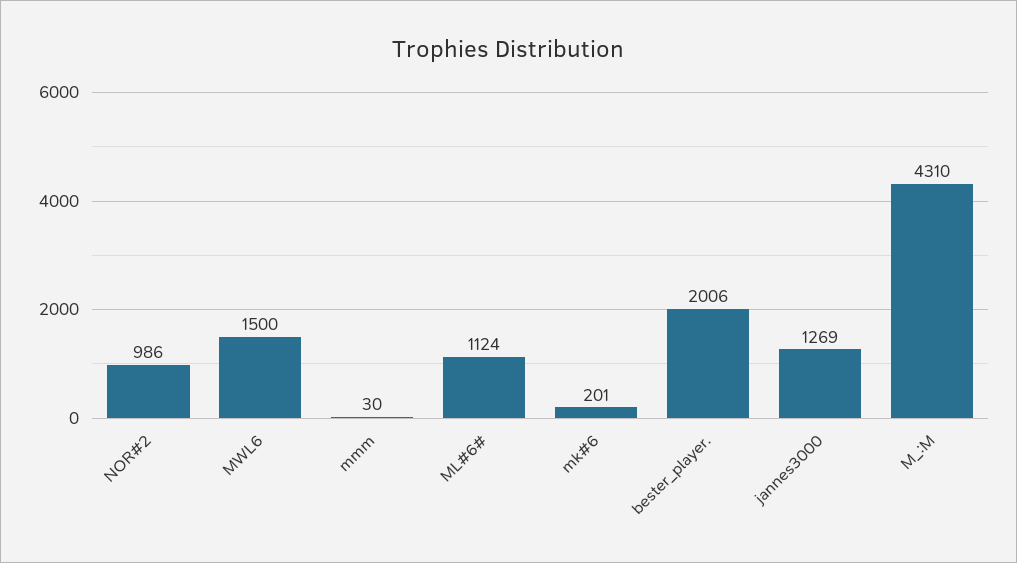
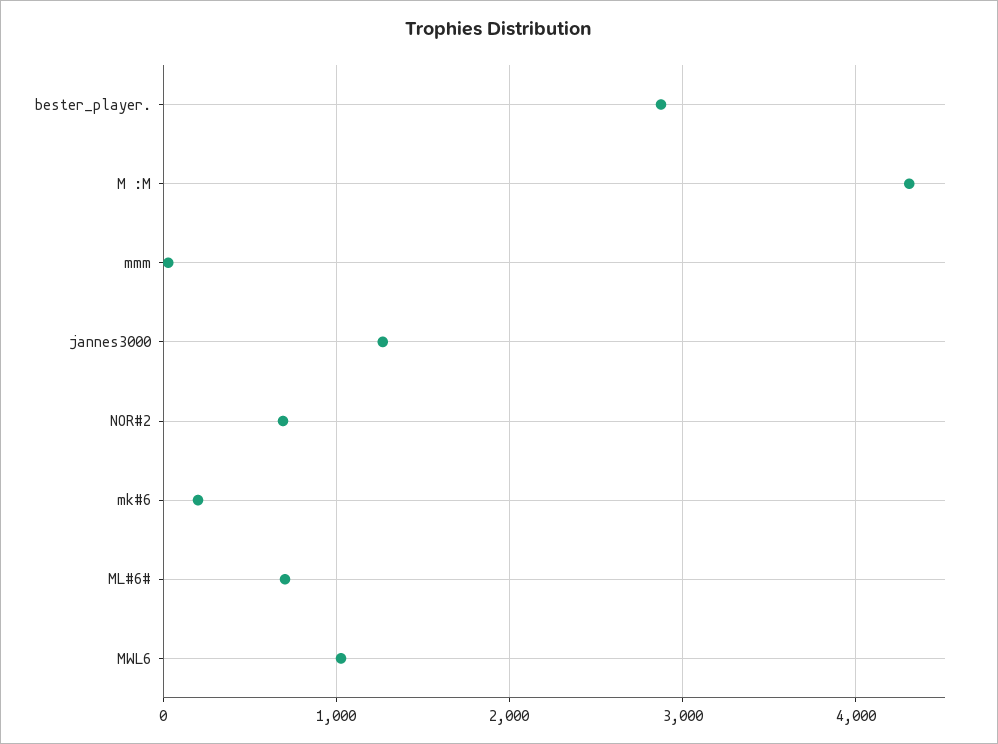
NOR#2: 986 -> 700
MWL6: 1500 -> 1000
ML#6#: 1124 -> 700
bester_player.: 2006 -> 2900

